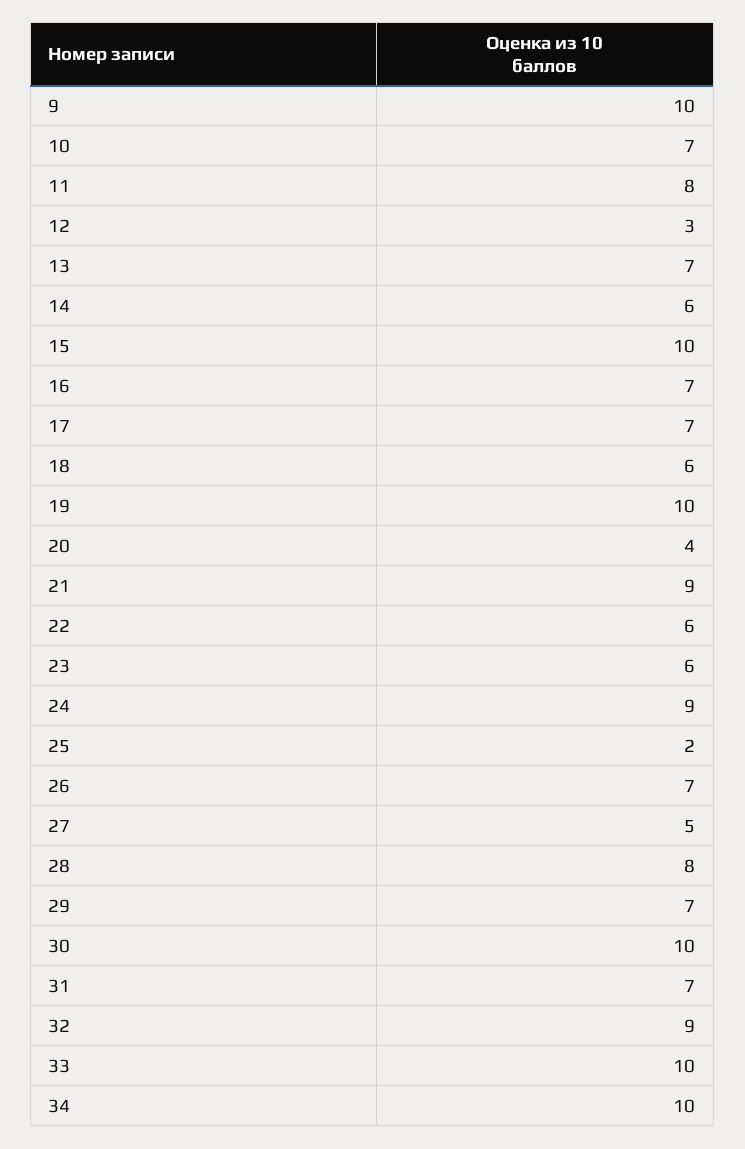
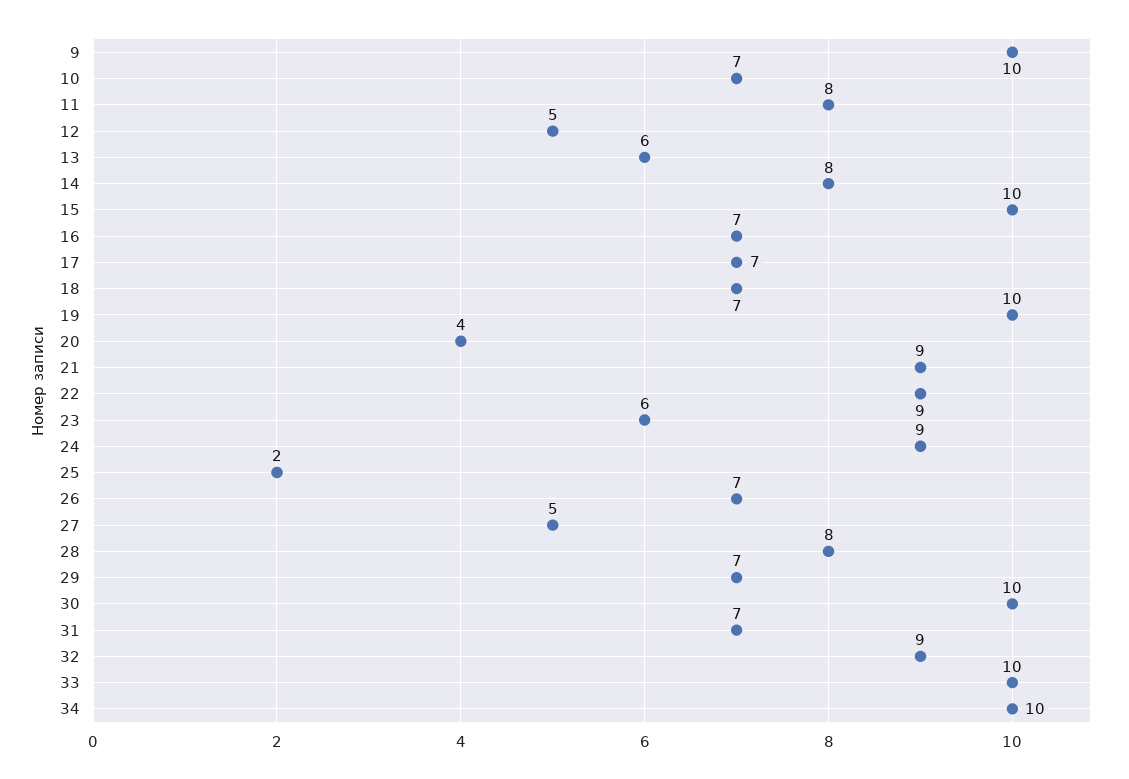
12: 3 -> 5
13: 7 -> 6
14: 6 -> 8
18: 6 -> 7
22: 6 -> 9

